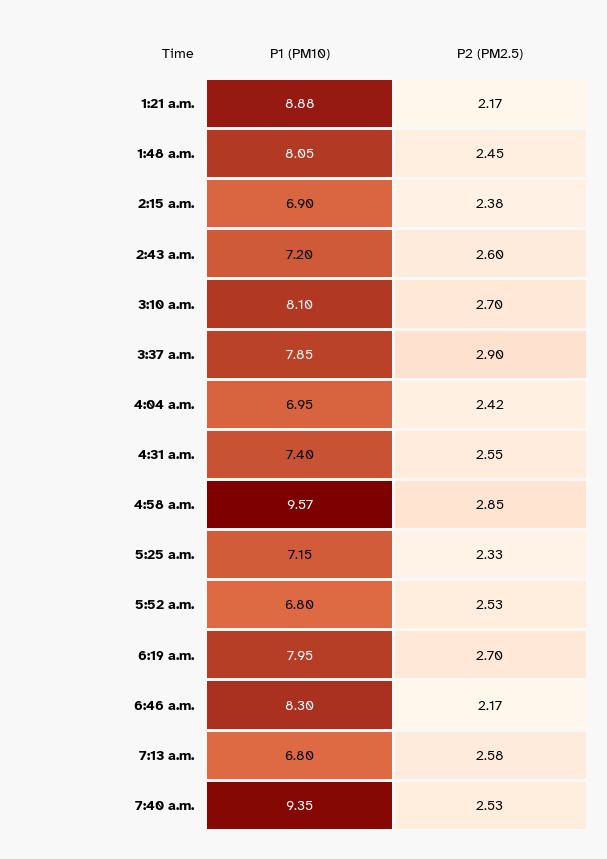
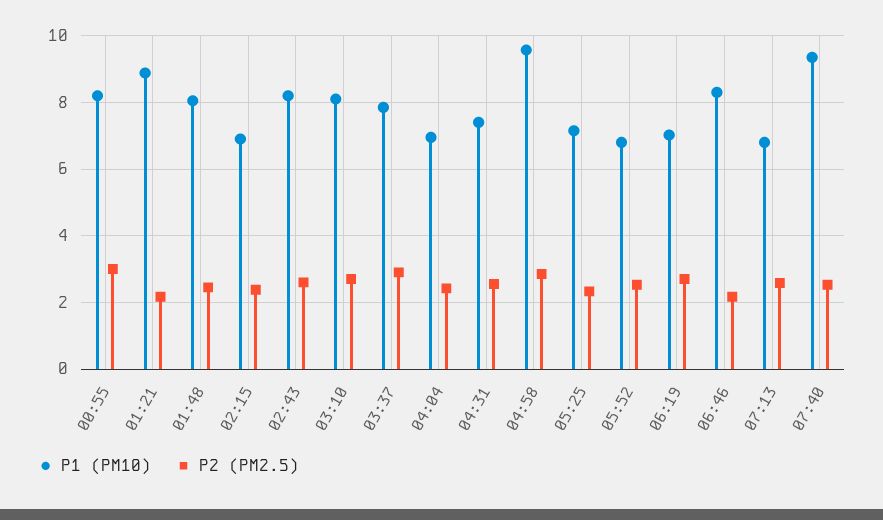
P1 (PM10), 2:43 a.m.: 7.2 -> 8.2
P1 (PM10), 6:19 a.m.: 7.95 -> 7
P1 (PM10), 00:55: none -> 8.2
P2 (PM2.5), 00:55: none -> 3

